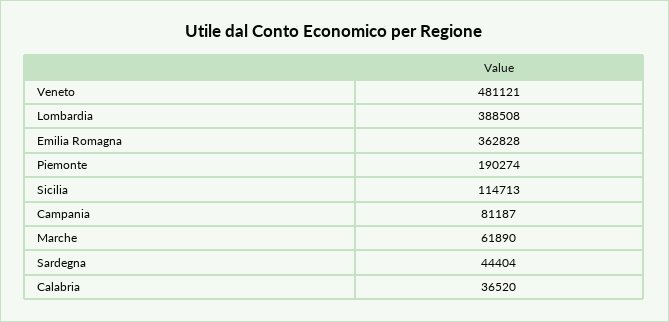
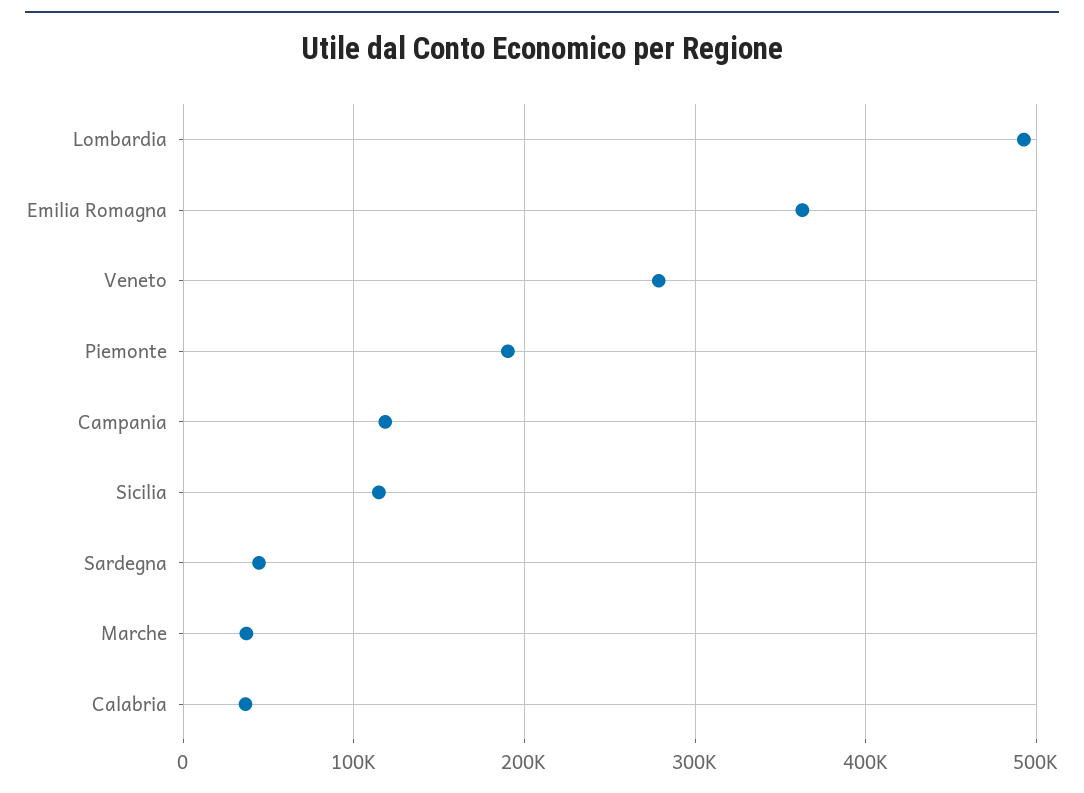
Veneto: 481121 -> 280000
Lombardia: 388508 -> 490000
Campania: 81187 -> 120000
Marche: 61890 -> 40000

